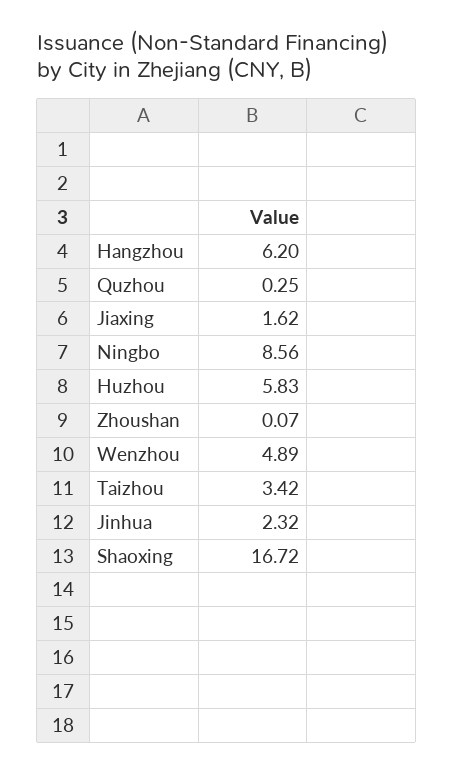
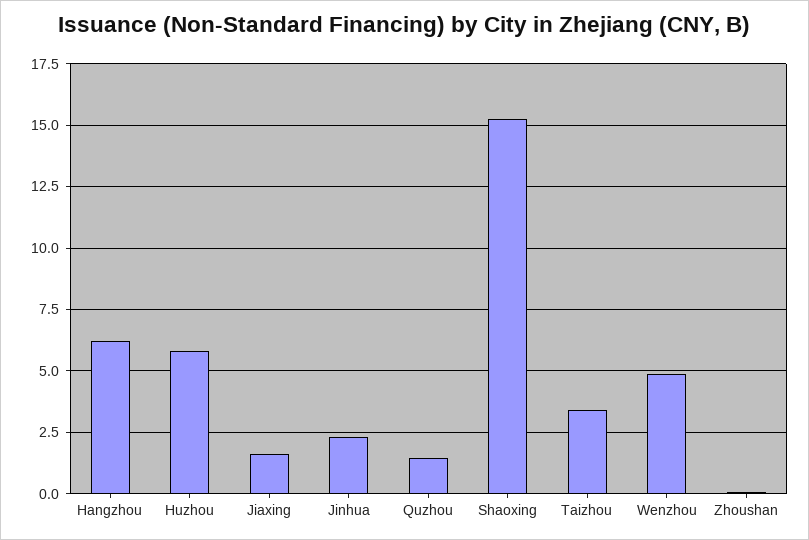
Quzhou: 0.25 -> 1.5
Ningbo: 8.56 -> none
Shaoxing: 16.72 -> 15.25

